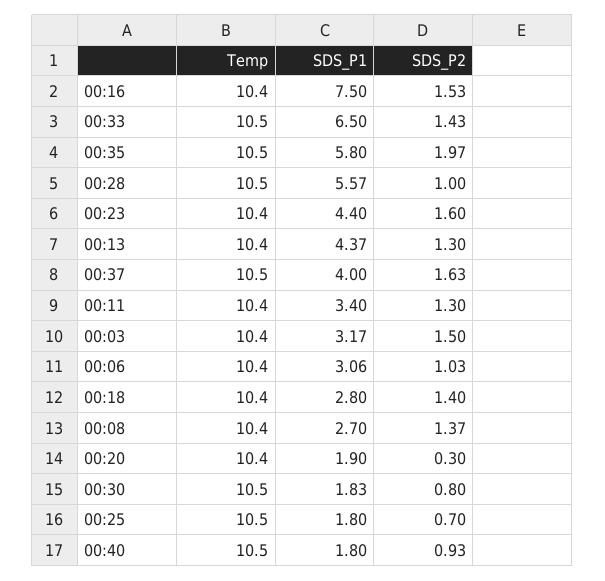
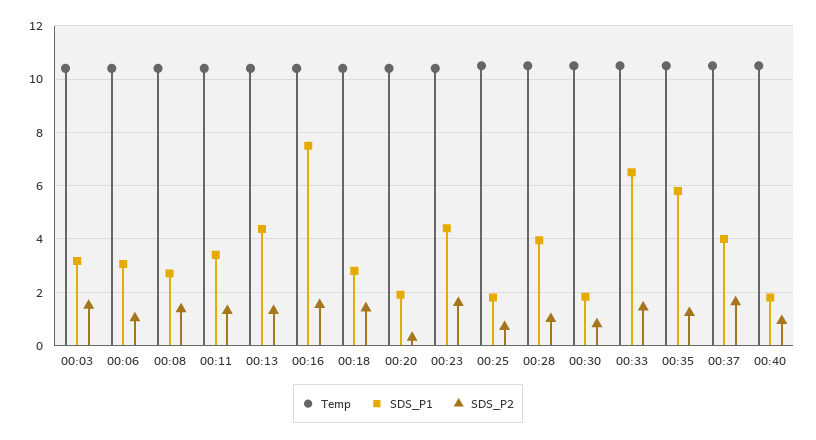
SDS_P2, 00:35: 1.97 -> 1.25
SDS_P1, 00:28: 5.57 -> 4

